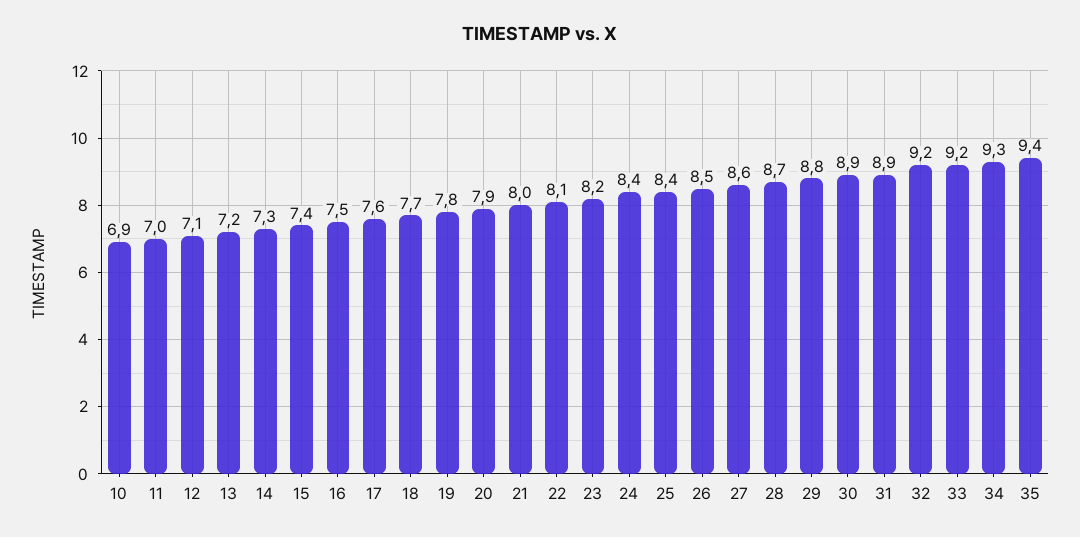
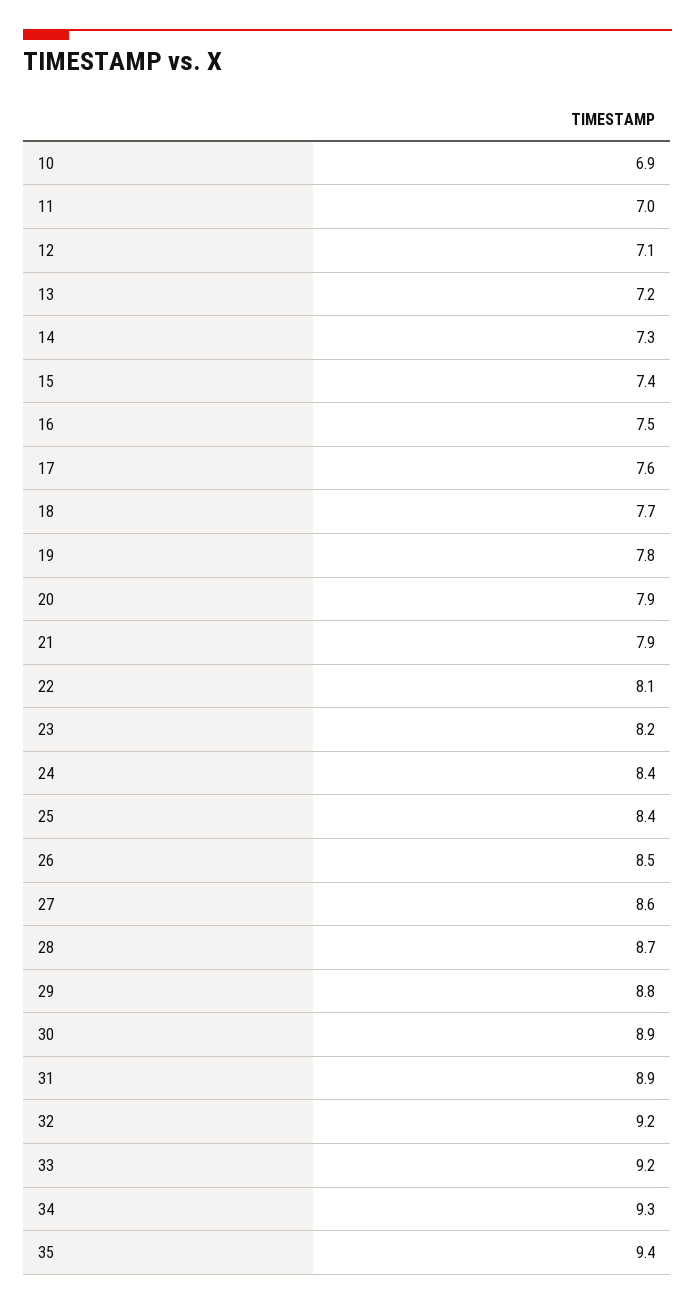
21: 8 -> 7.9

